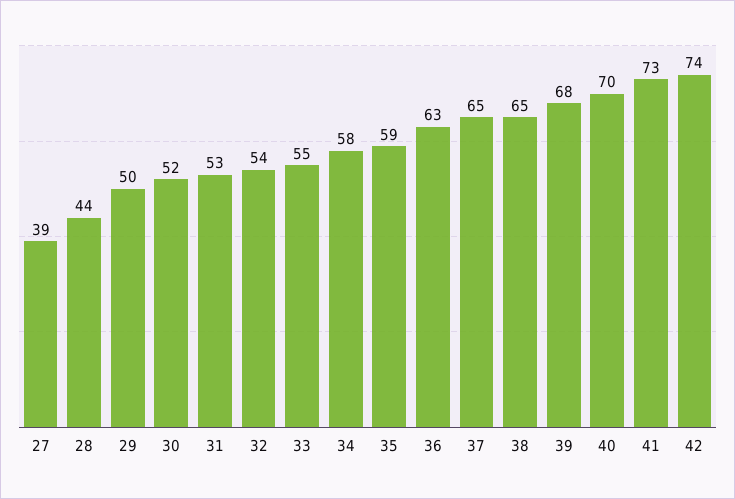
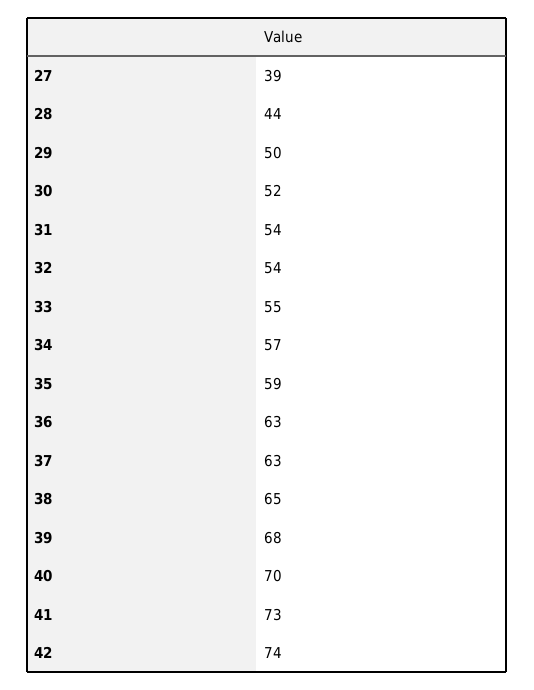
31: 53 -> 54
34: 58 -> 57
37: 65 -> 63

